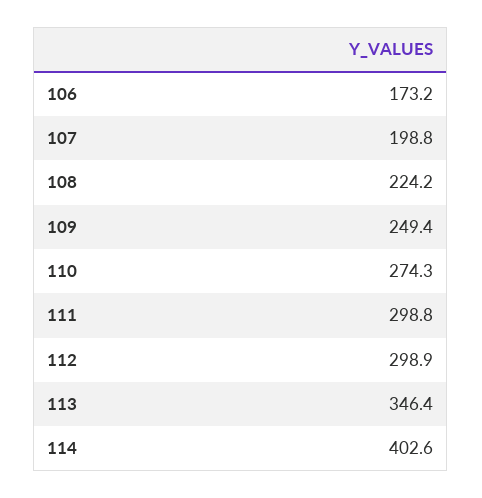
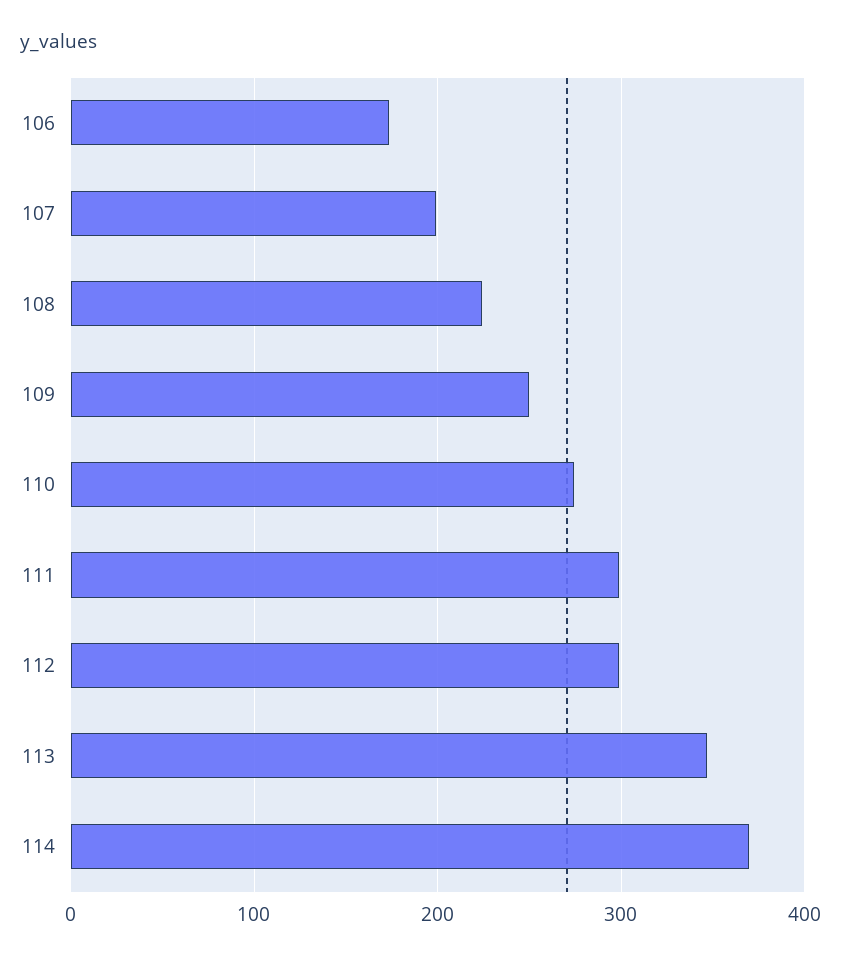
114: 402.6 -> 370

